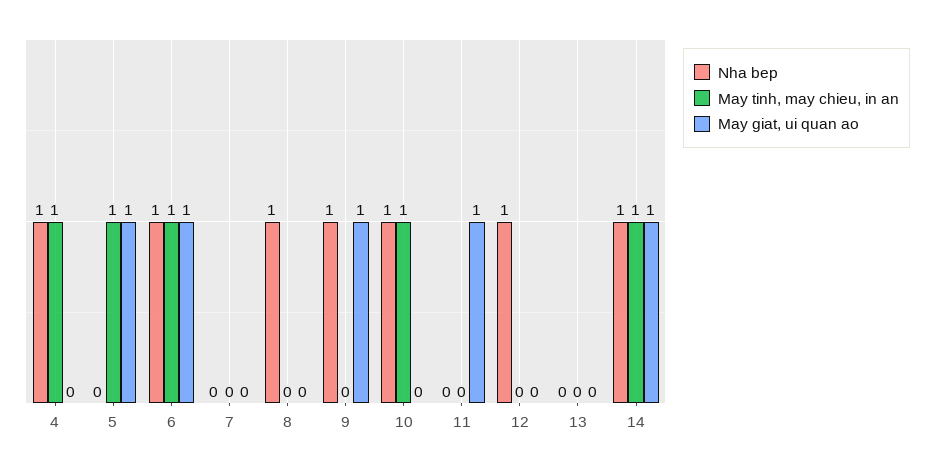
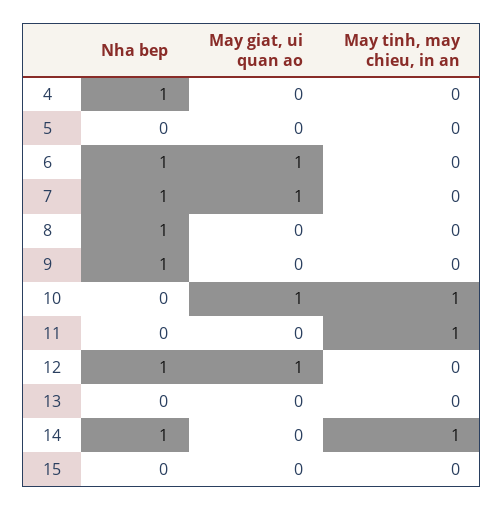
May tinh, may chieu, in an, 4: 1 -> 0
May tinh, may chieu, in an, 5: 1 -> 0
May giat, ui quan ao, 5: 1 -> 0
May tinh, may chieu, in an, 6: 1 -> 0
Nha bep, 7: 0 -> 1
May giat, ui quan ao, 7: 0 -> 1
May giat, ui quan ao, 9: 1 -> 0
Nha bep, 10: 1 -> 0
May giat, ui quan ao, 10: 0 -> 1
May tinh, may chieu, in an, 11: 0 -> 1
May giat, ui quan ao, 11: 1 -> 0
May giat, ui quan ao, 12: 0 -> 1
May giat, ui quan ao, 14: 1 -> 0
Nha bep, 15: none -> 0
May giat, ui quan ao, 15: none -> 0
May tinh, may chieu, in an, 15: none -> 0

